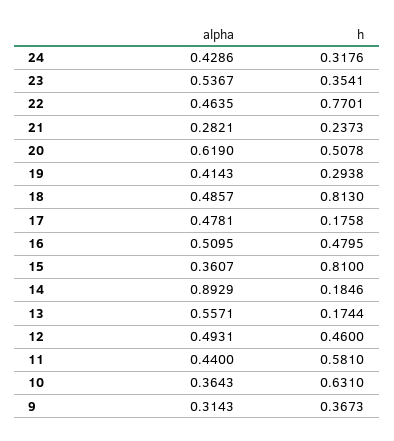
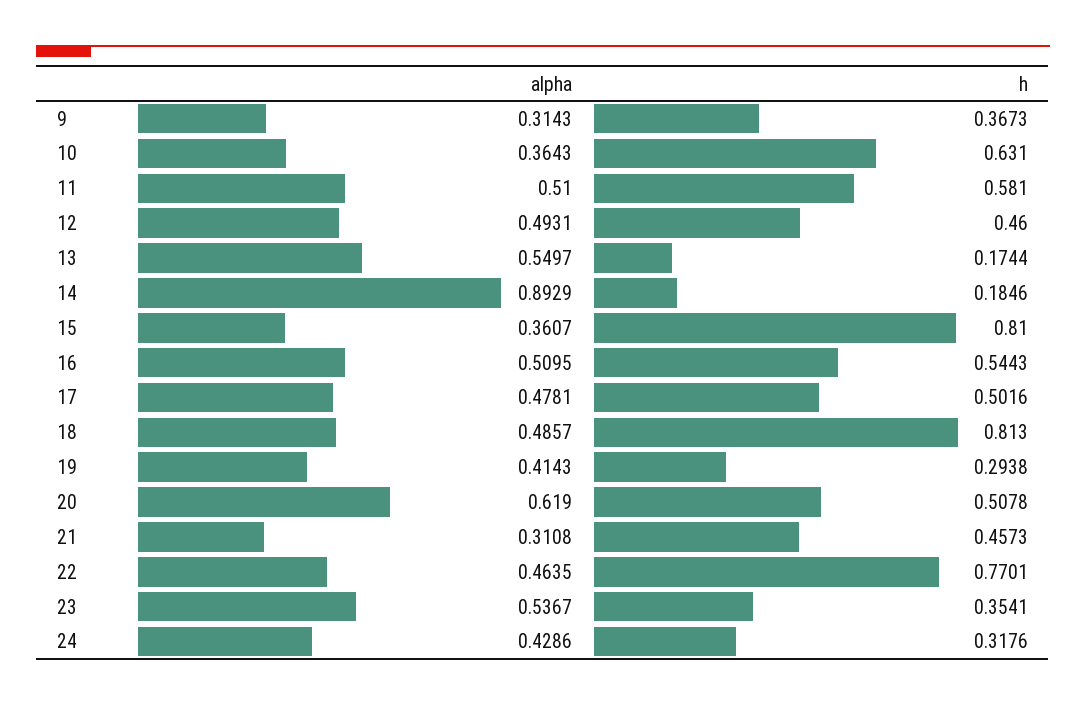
alpha, 21: 0.2821 -> 0.3108
h, 21: 0.2373 -> 0.4573
h, 17: 0.1758 -> 0.5016
h, 16: 0.4795 -> 0.5443
alpha, 13: 0.5571 -> 0.5497
alpha, 11: 0.44 -> 0.51

